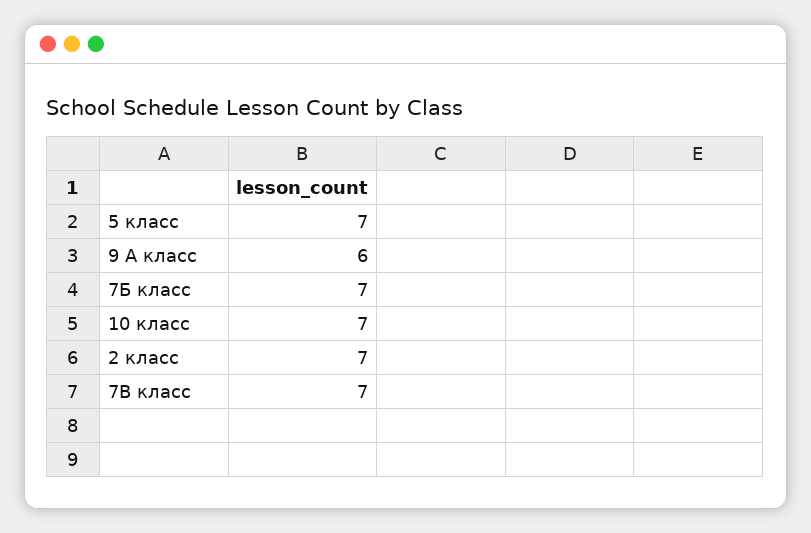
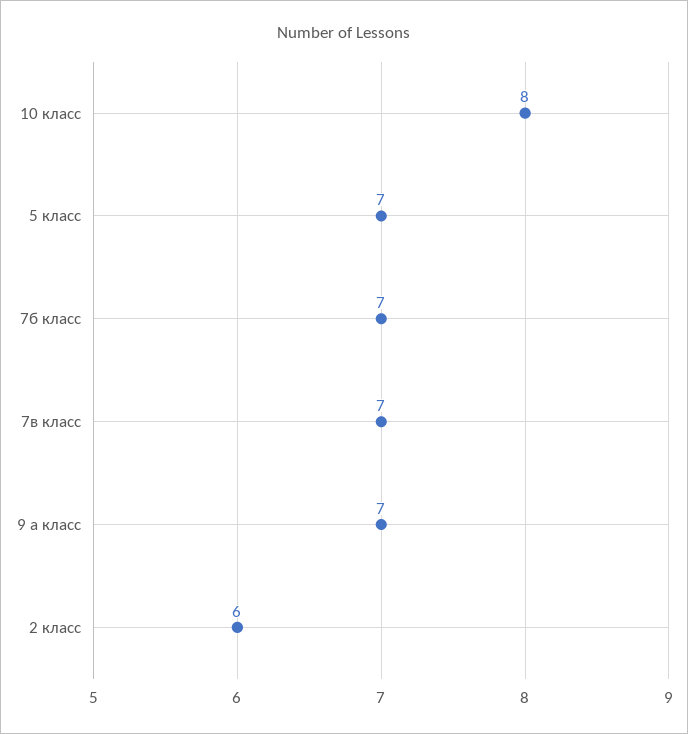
9 А класс: 6 -> 7
10 класс: 7 -> 8
2 класс: 7 -> 6

